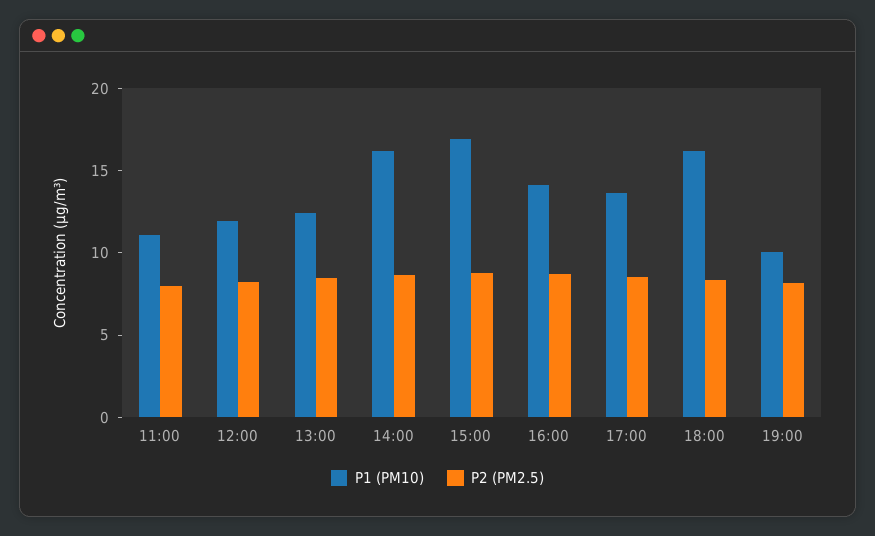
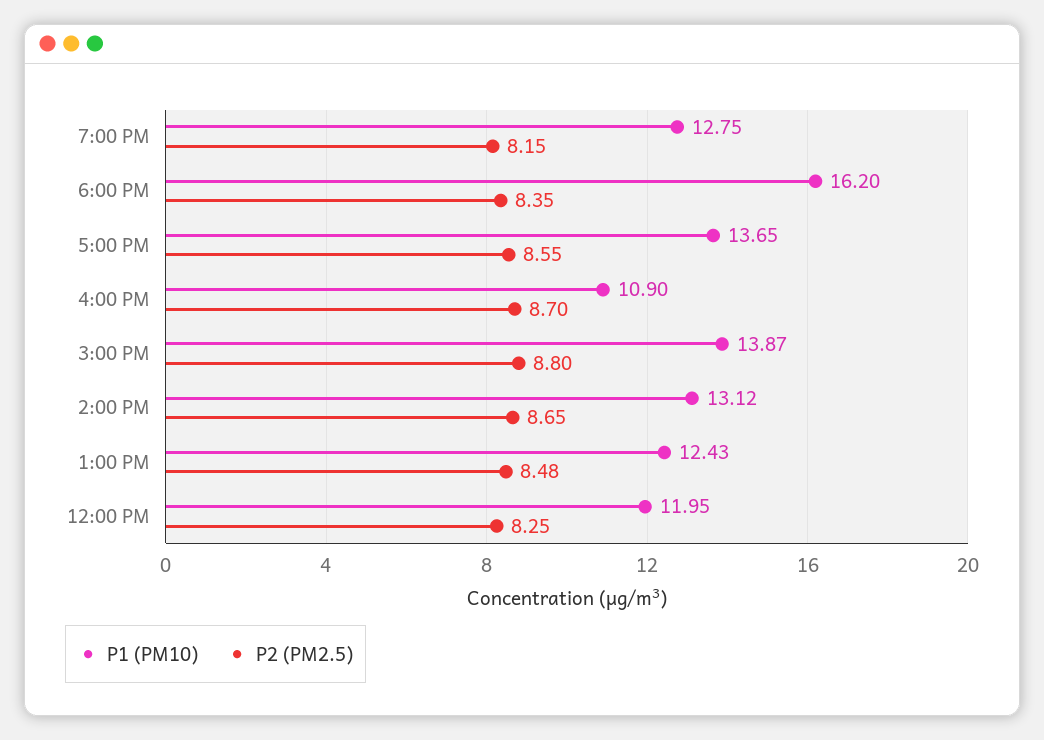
P1 (PM10), 11:00: 11 -> none
P2 (PM2.5), 11:00: 8 -> none
P1 (PM10), 14:00: 16 -> 13.12
P1 (PM10), 15:00: 17 -> 13.87
P1 (PM10), 16:00: 14 -> 10.9
P1 (PM10), 19:00: 10 -> 12.75

